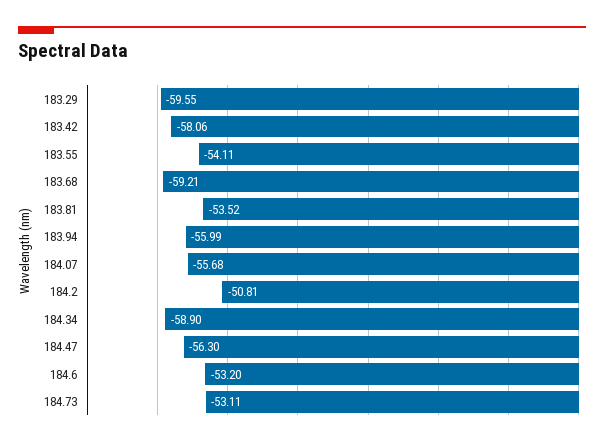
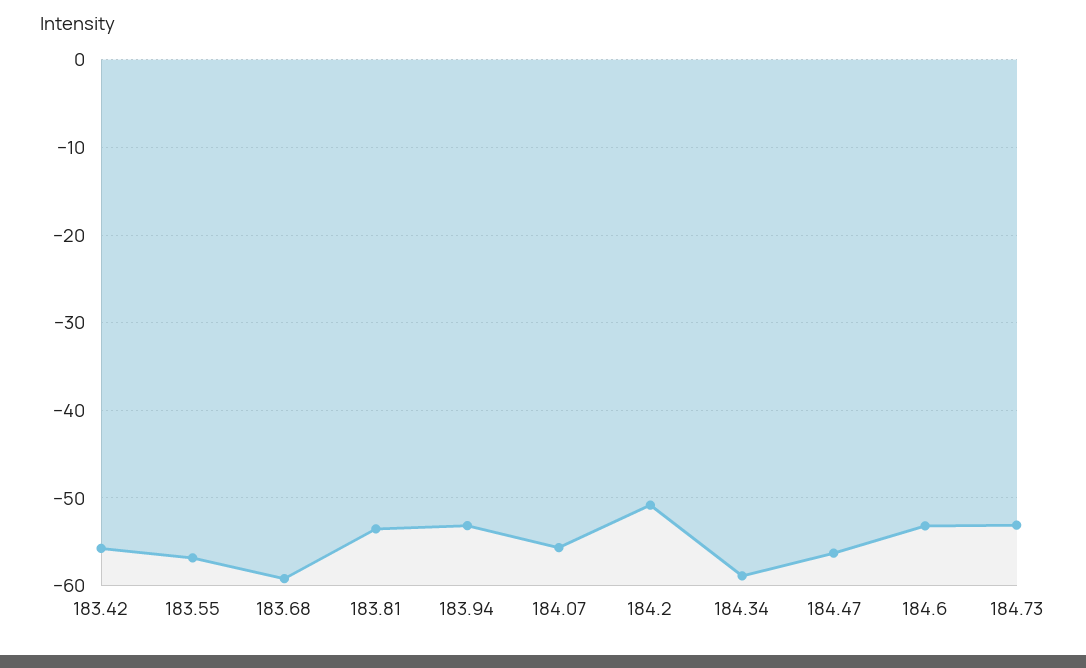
183.29: -59.55 -> none
183.42: -58.06 -> -56
183.55: -54.11 -> -57
183.94: -55.99 -> -53

